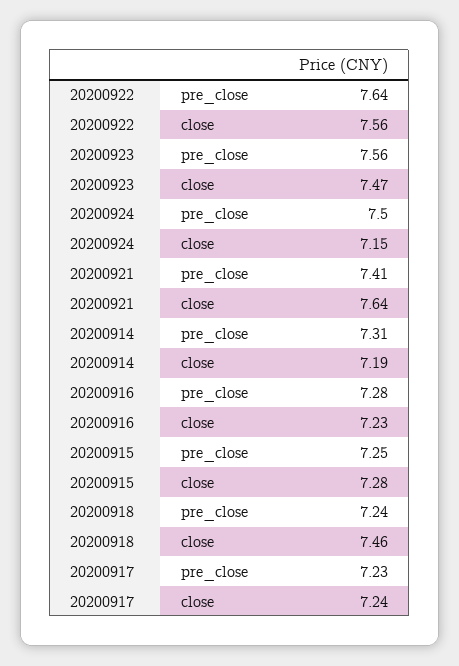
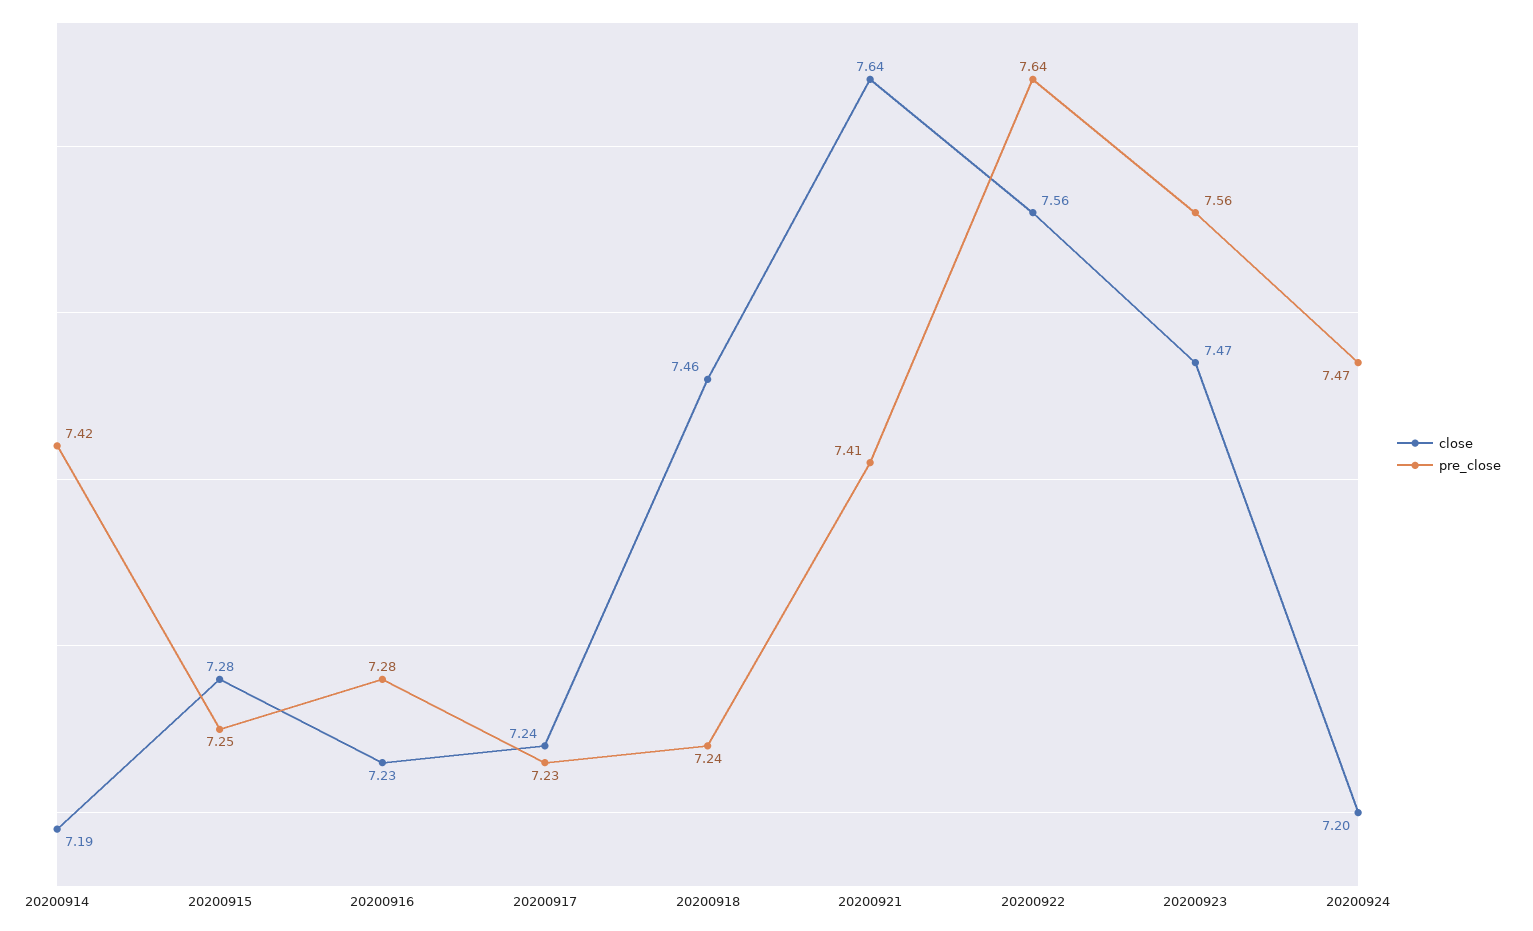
pre_close, 20200924: 7.5 -> 7.47
close, 20200924: 7.15 -> 7.2
pre_close, 20200914: 7.31 -> 7.42

